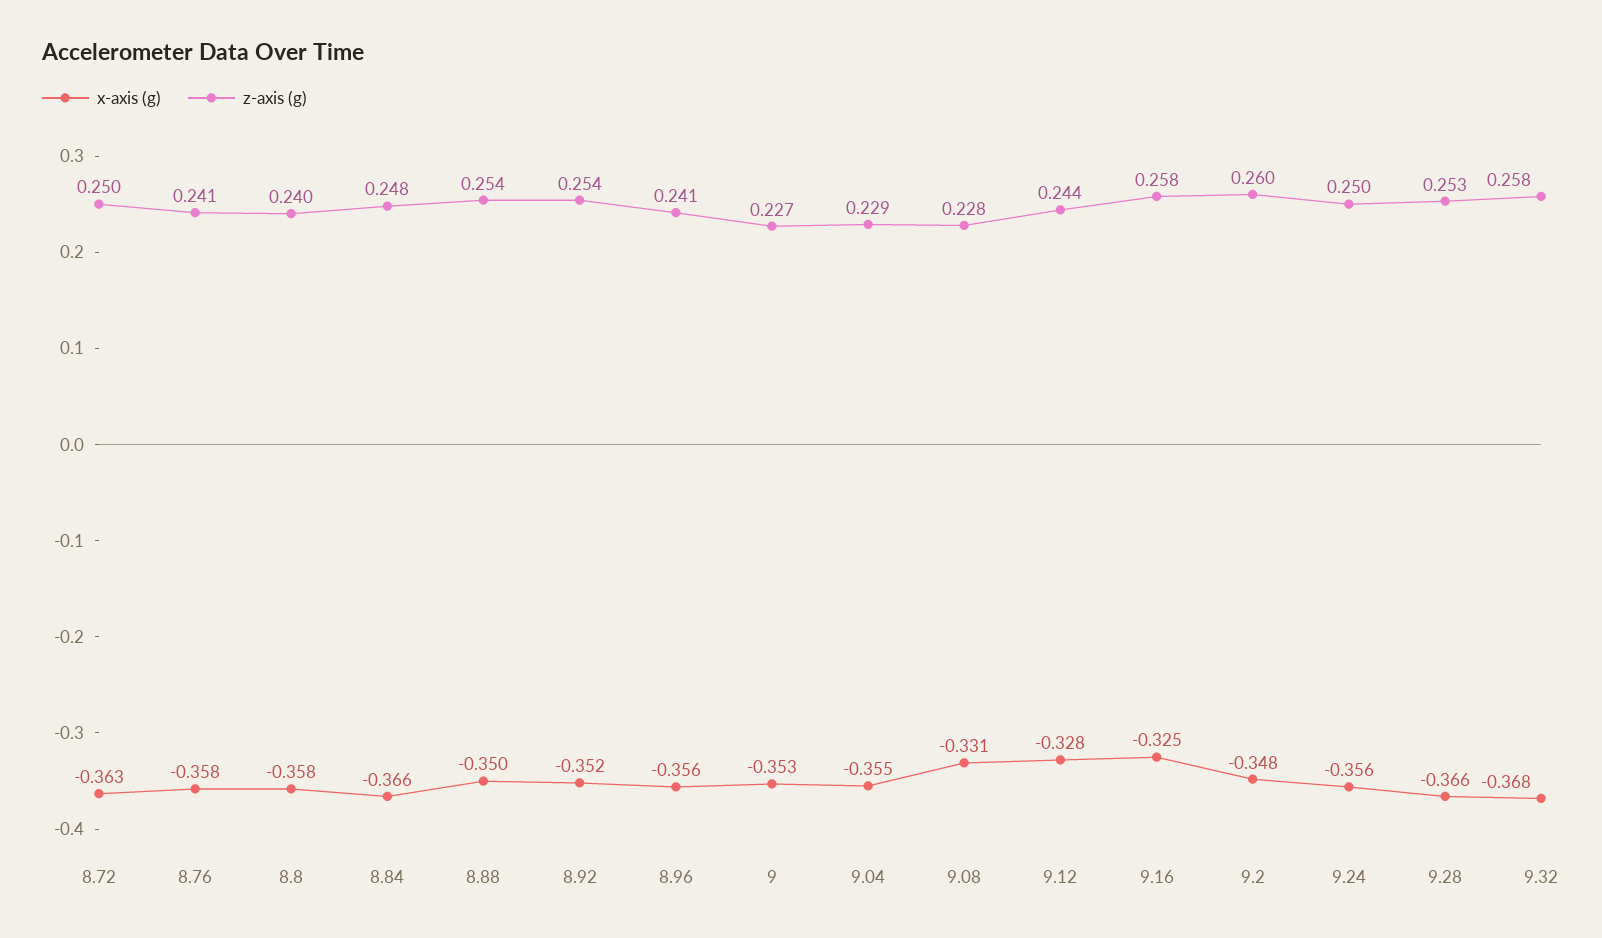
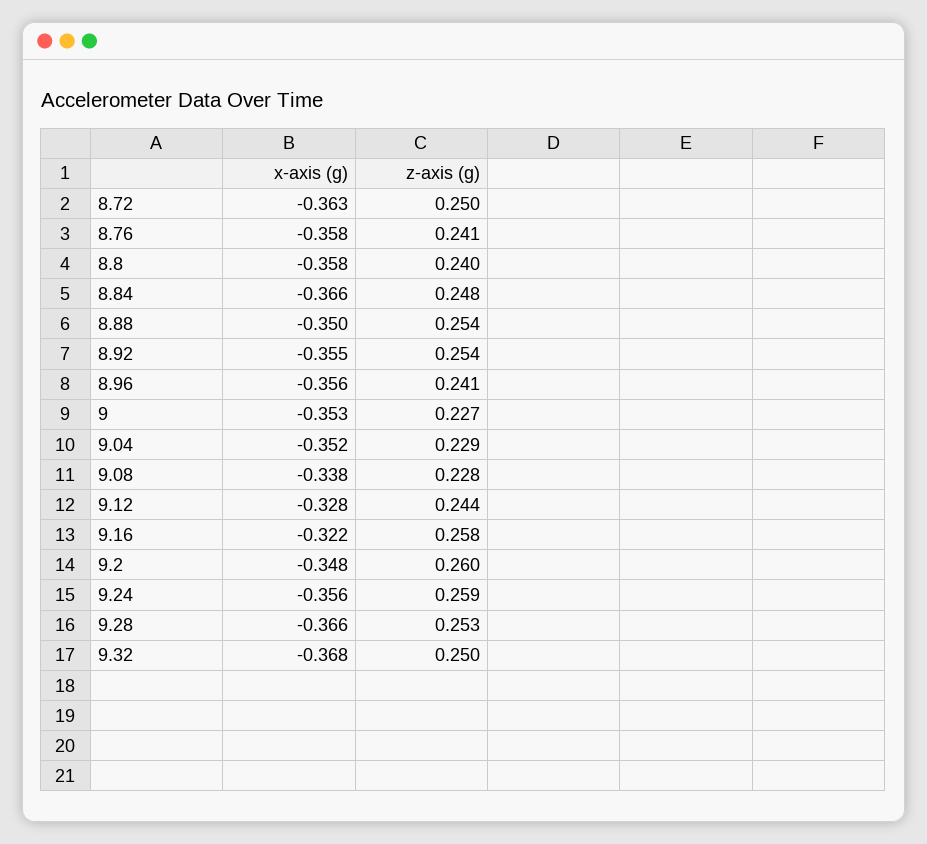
x-axis (g), 8.92: -0.352 -> -0.355
x-axis (g), 9.04: -0.355 -> -0.352
x-axis (g), 9.08: -0.331 -> -0.338
x-axis (g), 9.16: -0.325 -> -0.322
z-axis (g), 9.24: 0.25 -> 0.259
z-axis (g), 9.32: 0.258 -> 0.25

